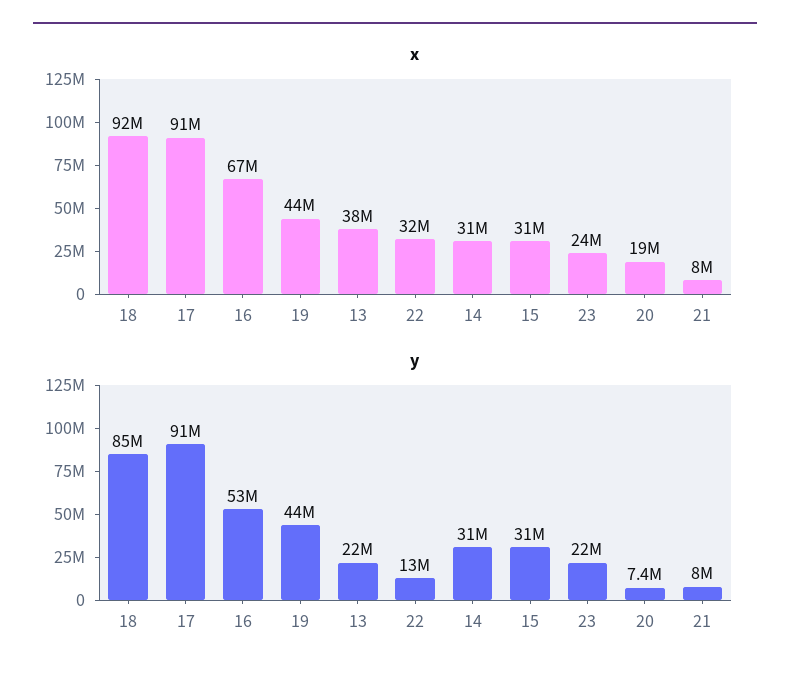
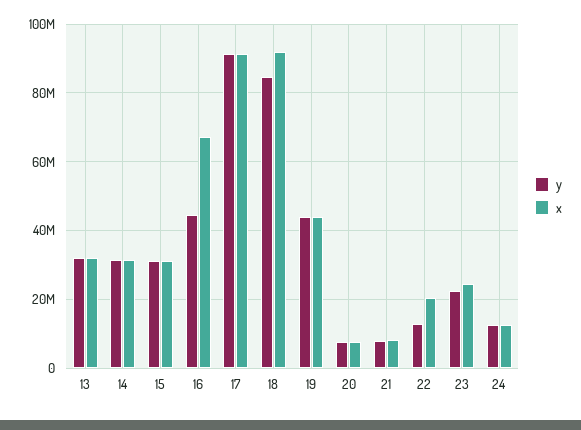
x, 13: 38000000 -> 32000000
x, 22: 32000000 -> 20000000
x, 20: 19000000 -> 8000000
y, 16: 53000000 -> 44000000
y, 13: 22000000 -> 32000000
y, 24: none -> 12000000
x, 24: none -> 12000000

